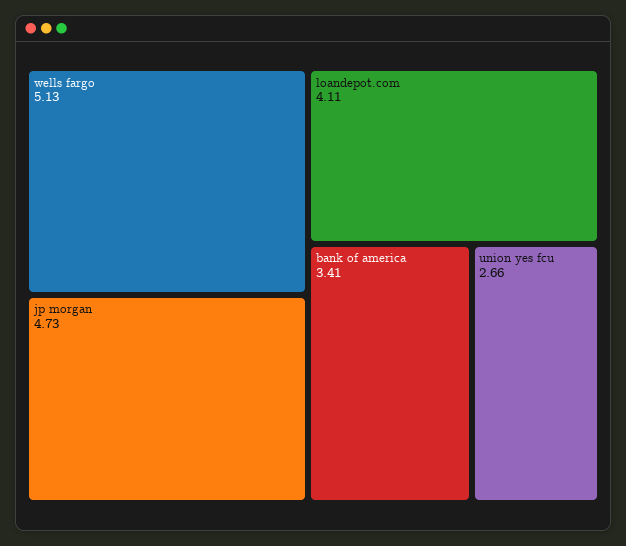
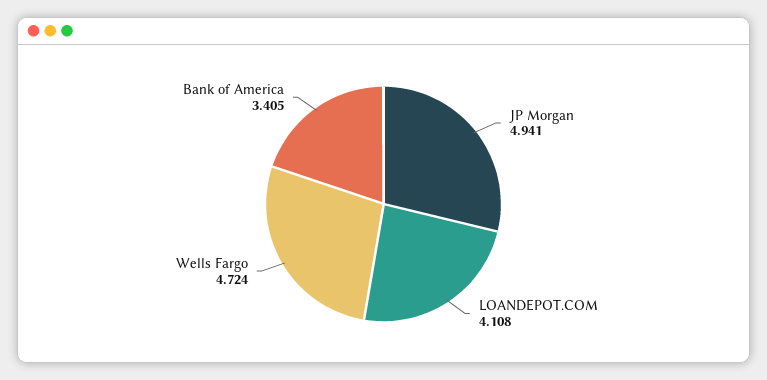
wells fargo: 5.13 -> 4.724
jp morgan: 4.73 -> 4.941
union yes fcu: 2.66 -> none

